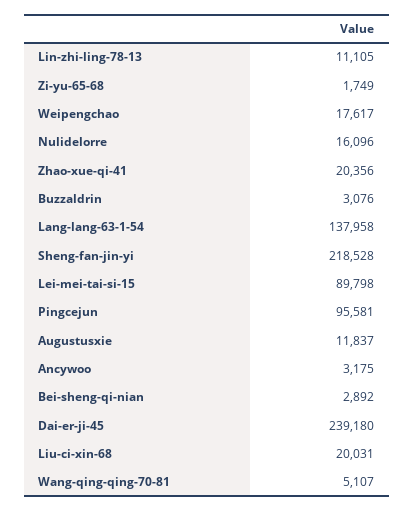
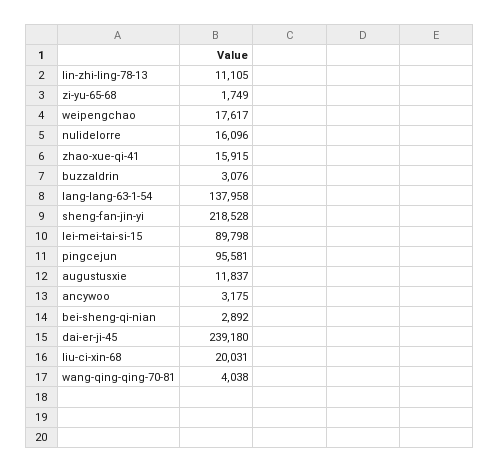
Zhao-xue-qi-41: 20356 -> 15915
Wang-qing-qing-70-81: 5107 -> 4038

